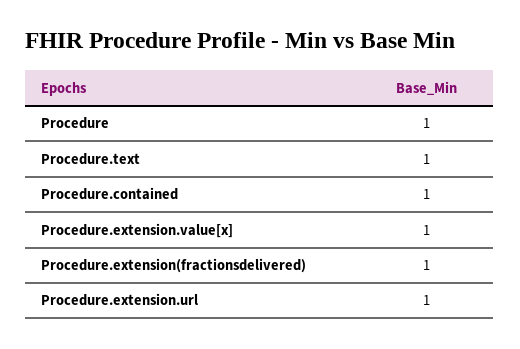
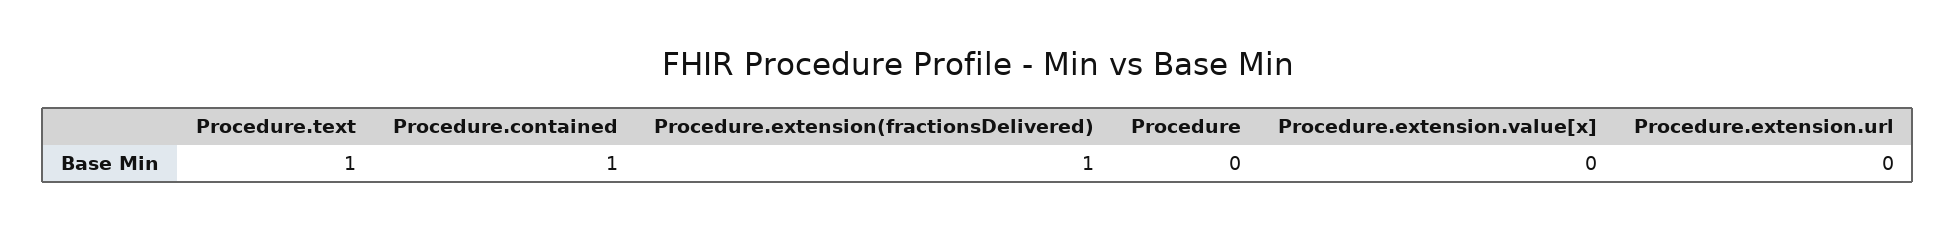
Procedure: 1 -> 0
Procedure.extension.value[x]: 1 -> 0
Procedure.extension.url: 1 -> 0

